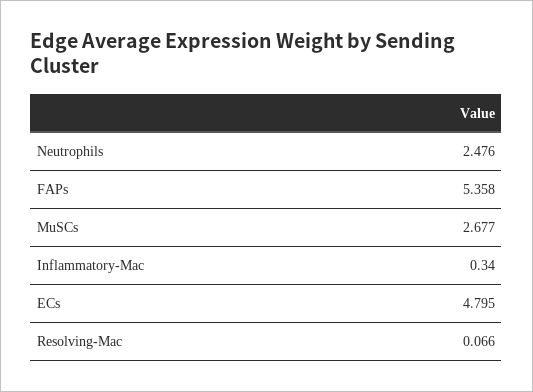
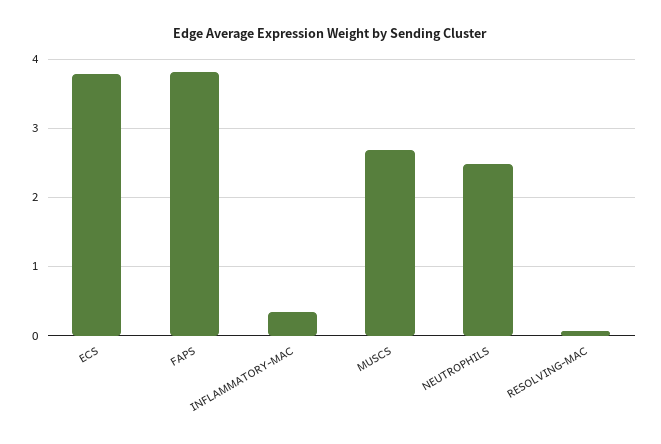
FAPs: 5.358 -> 3.8
ECs: 4.795 -> 3.8

